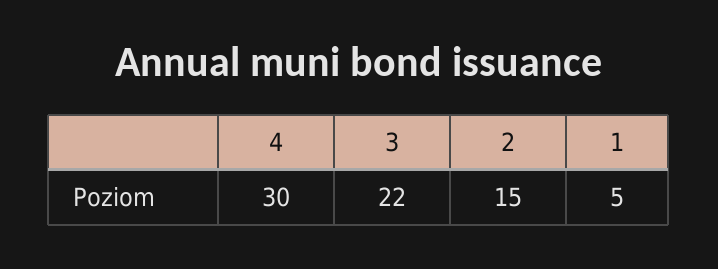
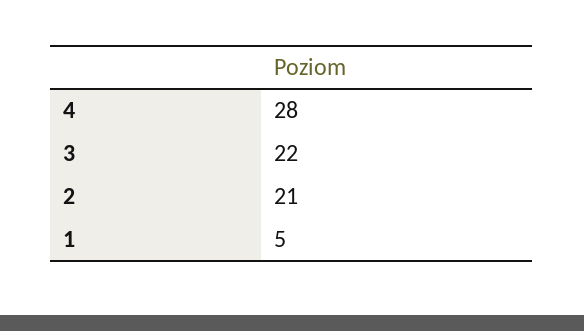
4: 30 -> 28
2: 15 -> 21

